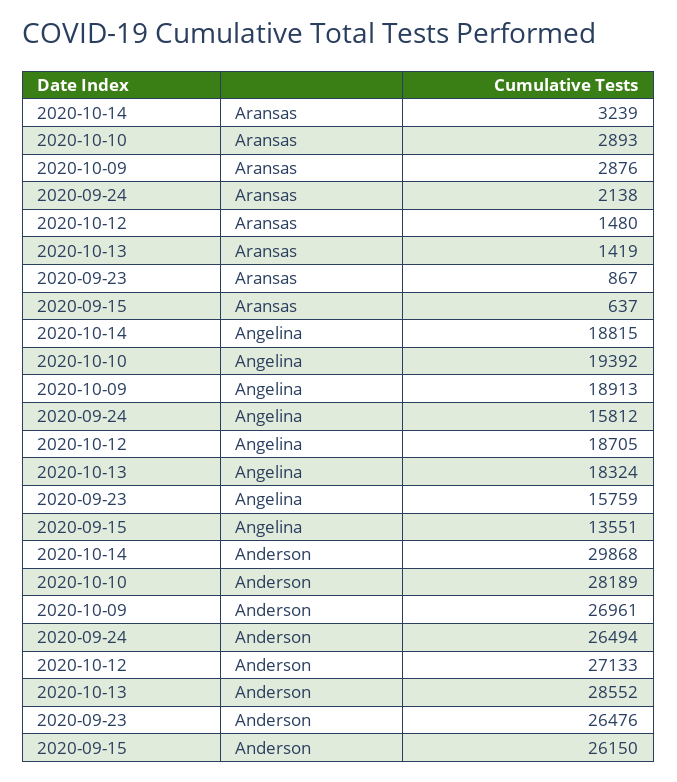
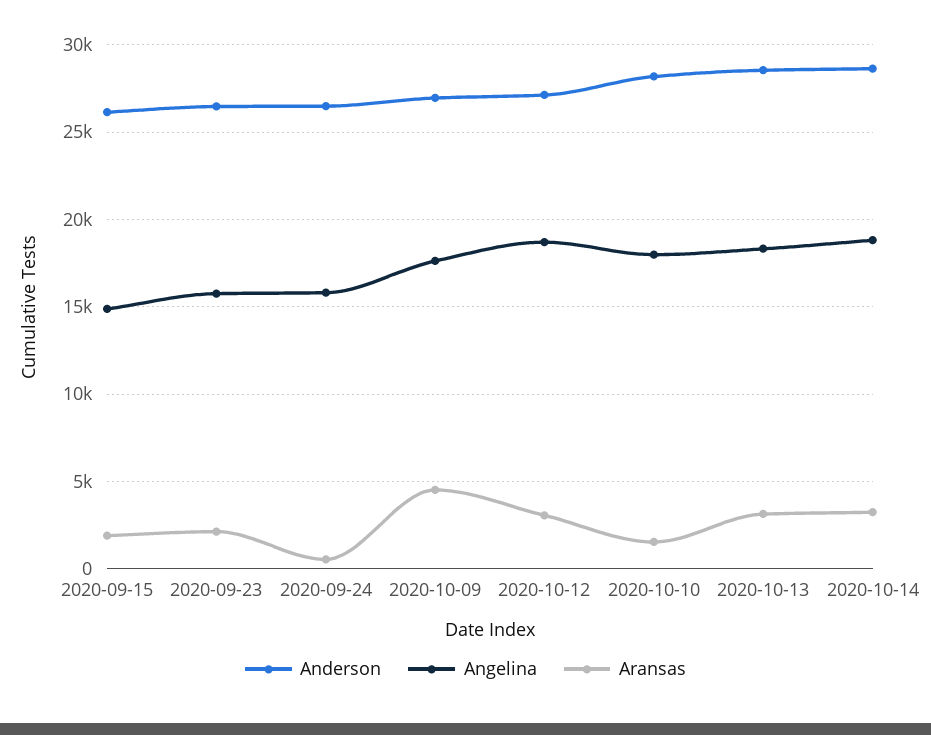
Aransas, 2020-10-10: 2893 -> 1500
Aransas, 2020-10-09: 2876 -> 4500
Aransas, 2020-09-24: 2138 -> 500
Aransas, 2020-10-12: 1480 -> 3000
Aransas, 2020-10-13: 1419 -> 3000
Aransas, 2020-09-23: 867 -> 2000
Aransas, 2020-09-15: 637 -> 2000
Angelina, 2020-10-10: 19392 -> 18000
Angelina, 2020-10-09: 18913 -> 17500
Angelina, 2020-09-15: 13551 -> 15000
Anderson, 2020-10-14: 29868 -> 28500

